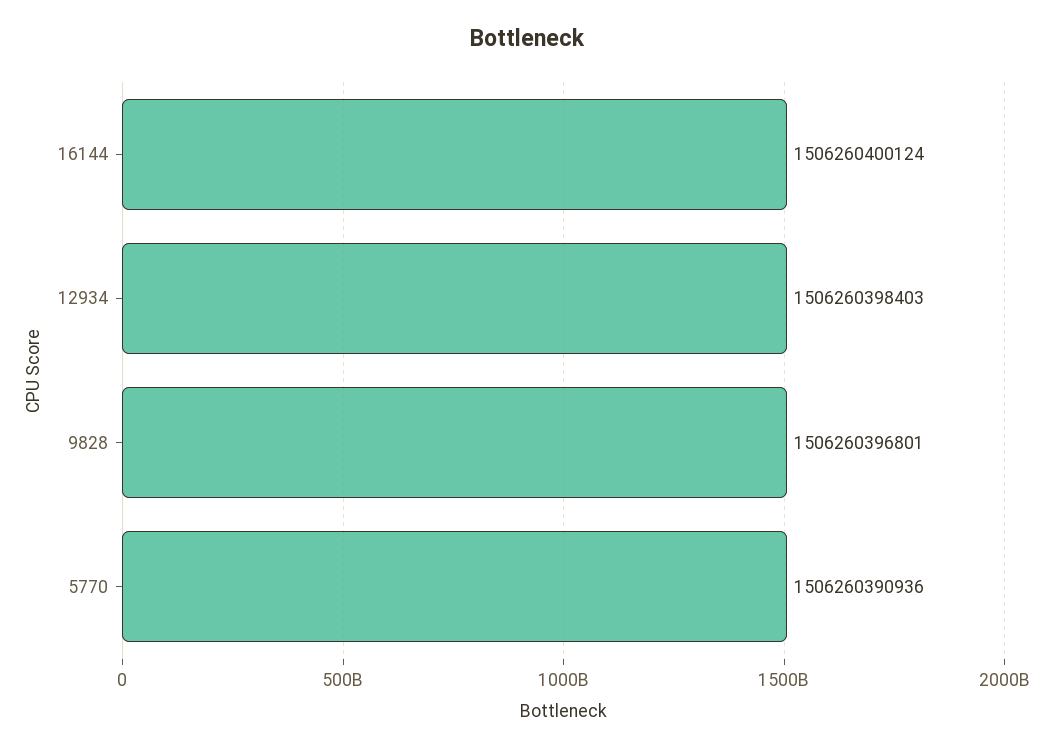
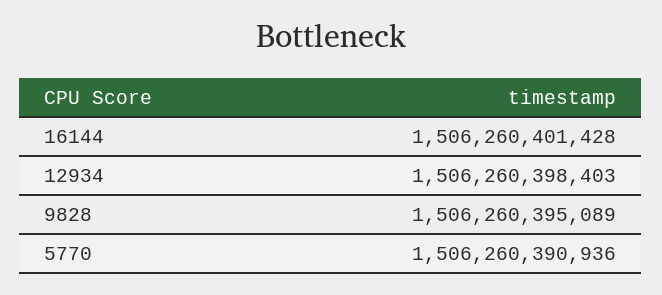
16144: 1506260400124 -> 1506260401428
9828: 1506260396801 -> 1506260395089

